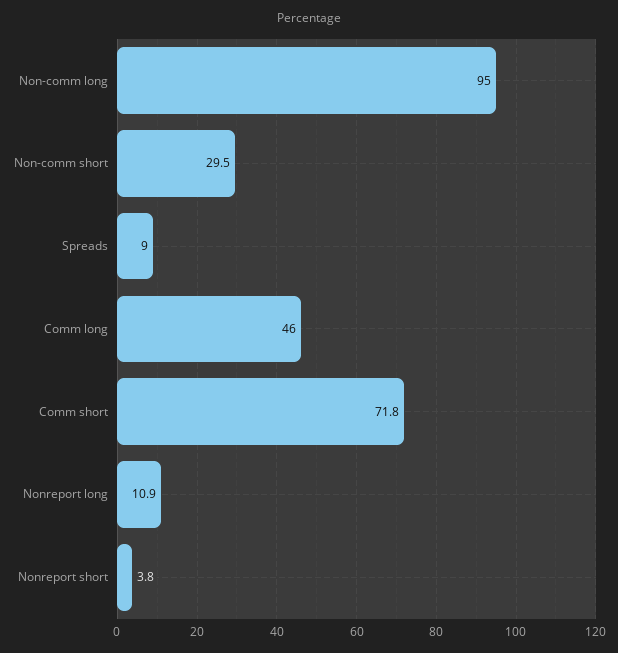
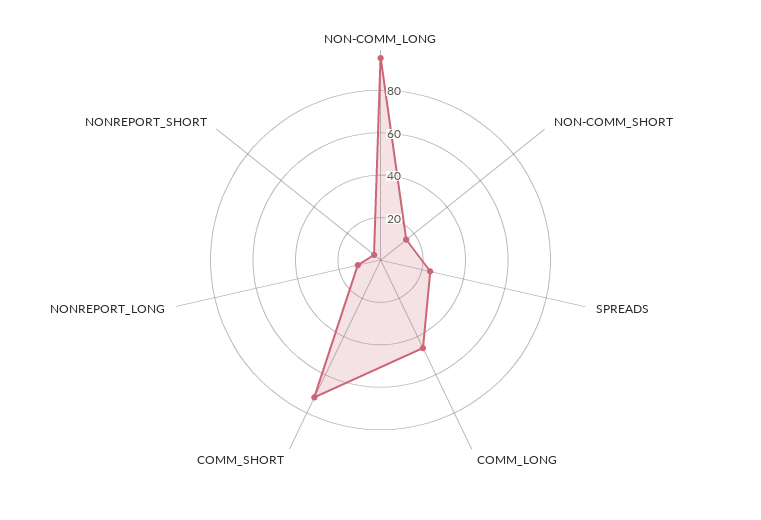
Non-comm short: 29.5 -> 15
Spreads: 9 -> 25

